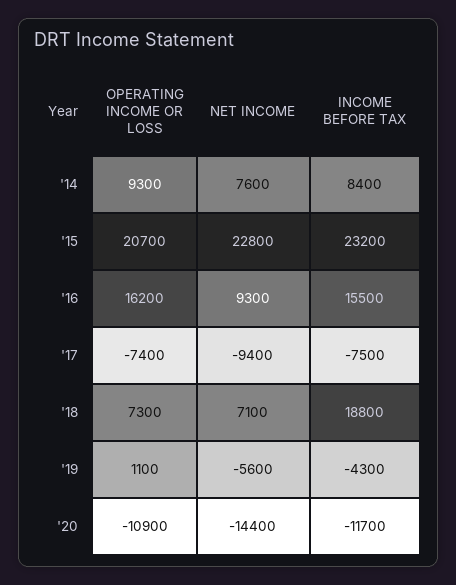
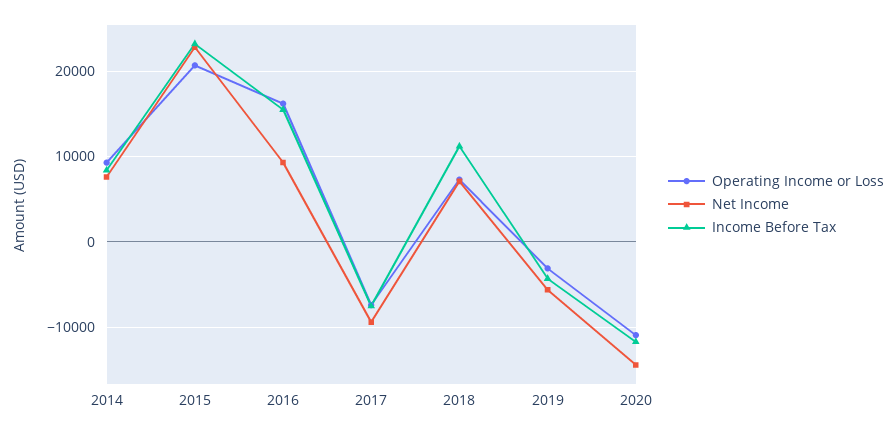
INCOME BEFORE TAX, '18: 18800 -> 11000
OPERATING INCOME OR LOSS, '19: 1100 -> -3000

